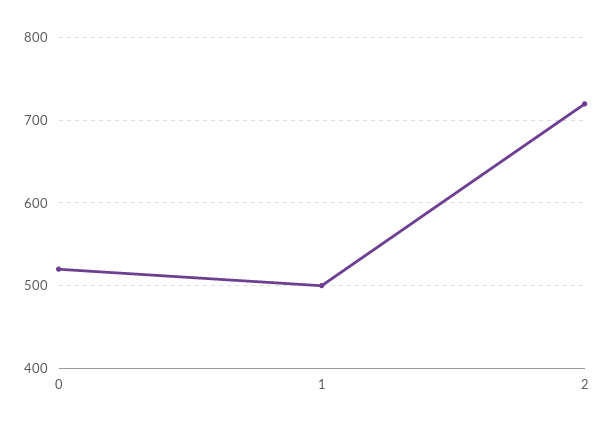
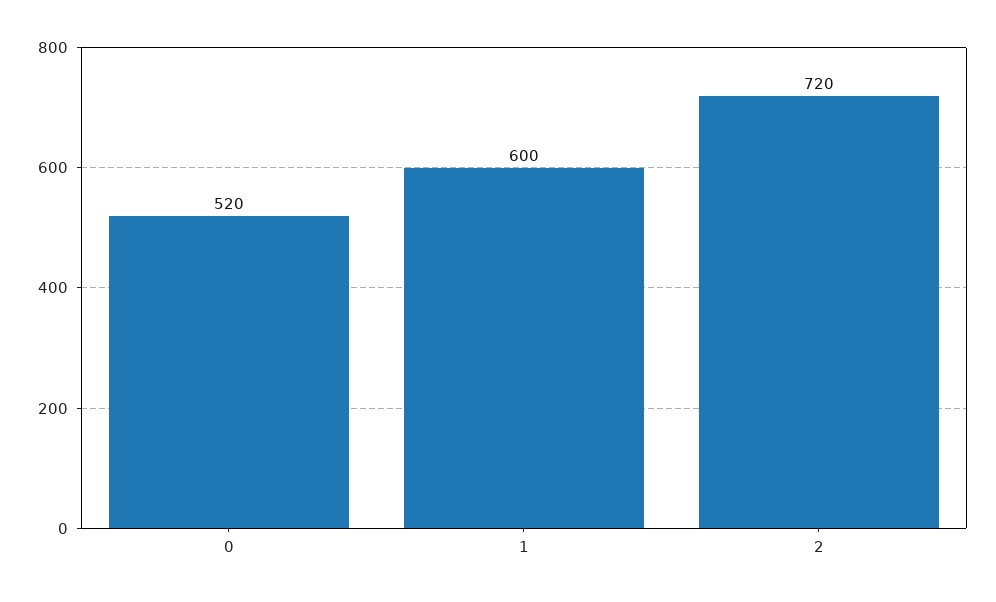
1: 500 -> 600

